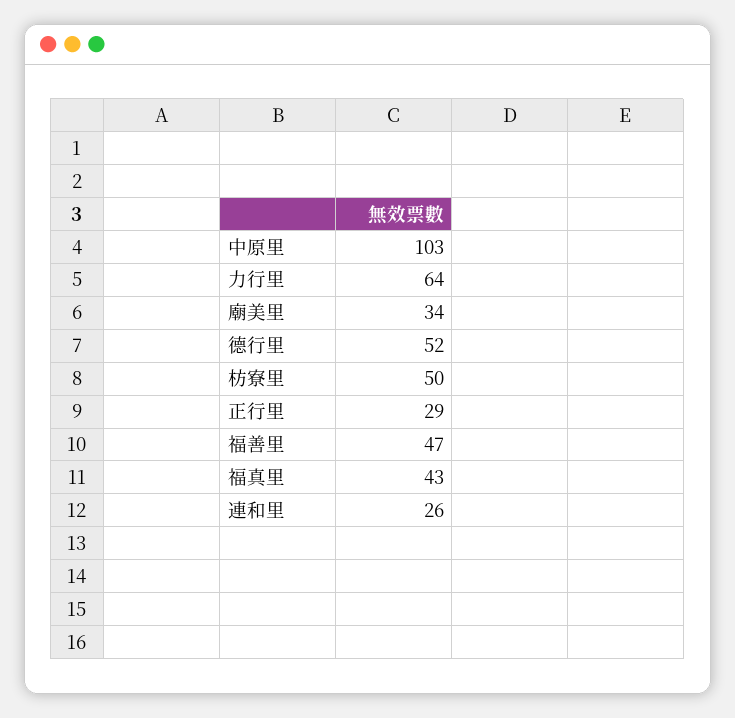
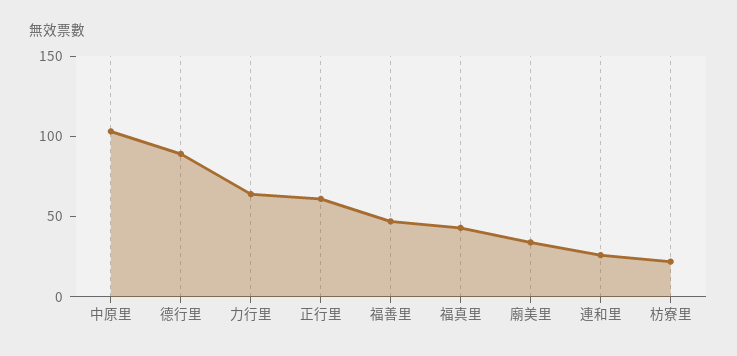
德行里: 52 -> 90
枋寮里: 50 -> 20
正行里: 29 -> 60

